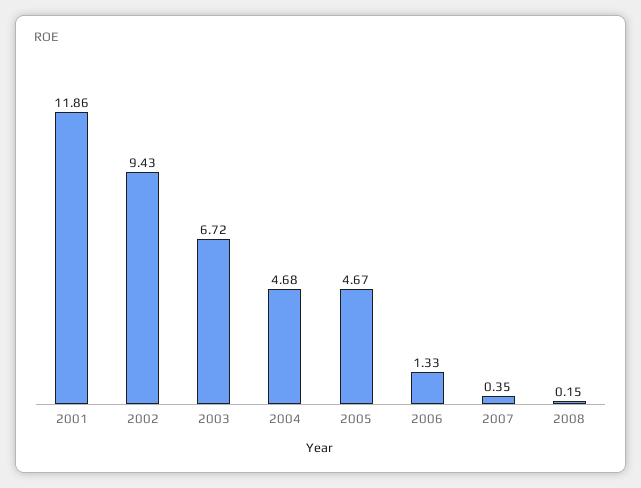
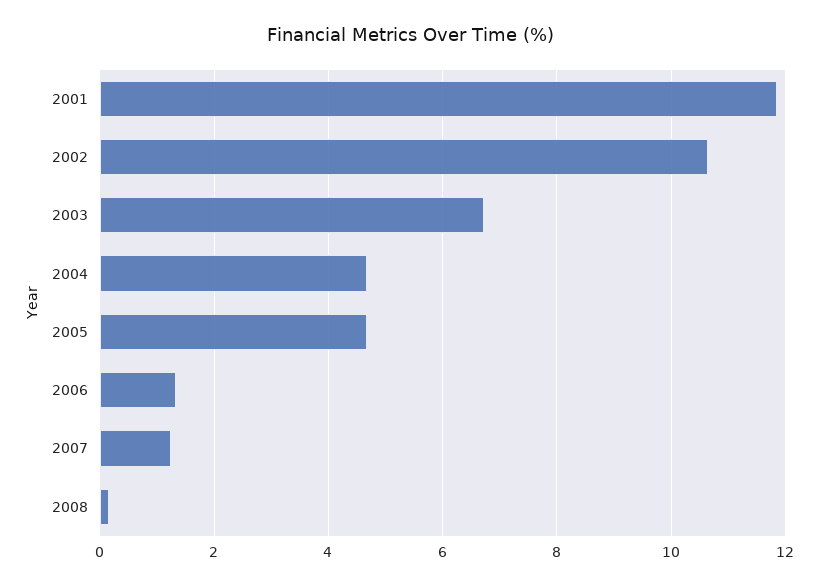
2002: 9.43 -> 10.6
2007: 0.35 -> 1.2

